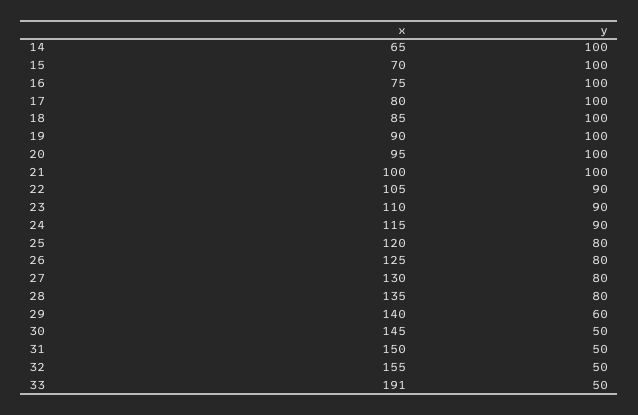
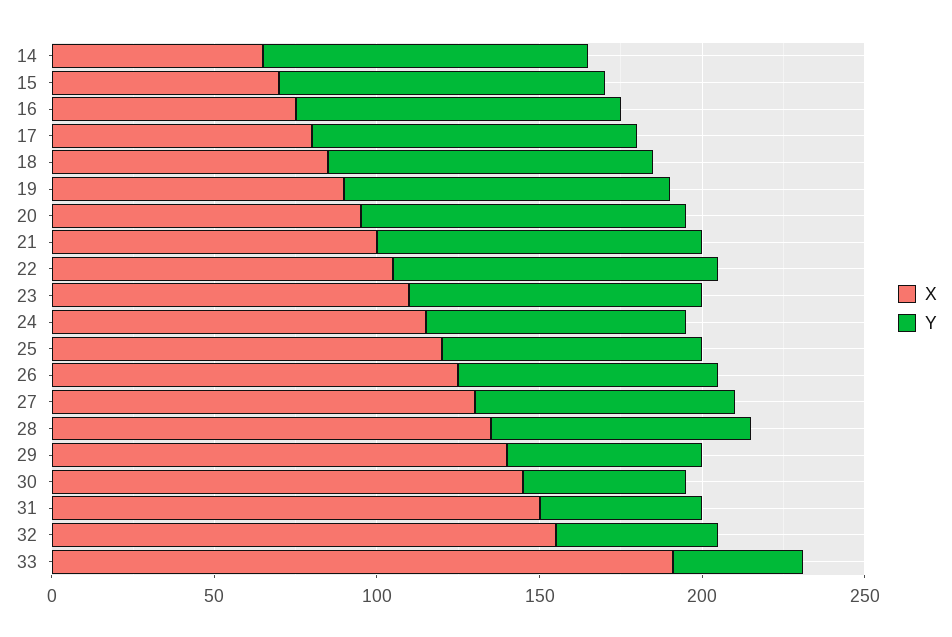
y, 22: 90 -> 100
y, 24: 90 -> 80
y, 33: 50 -> 40

